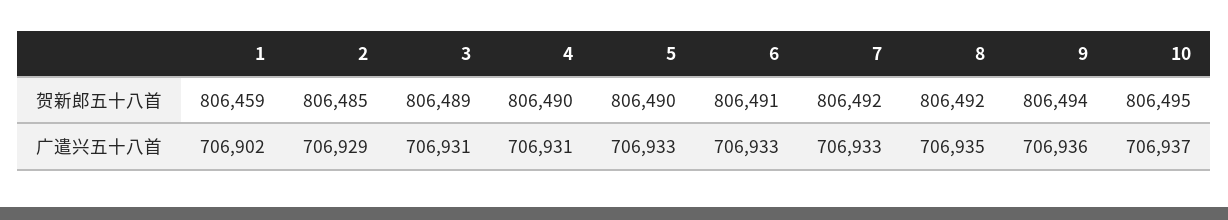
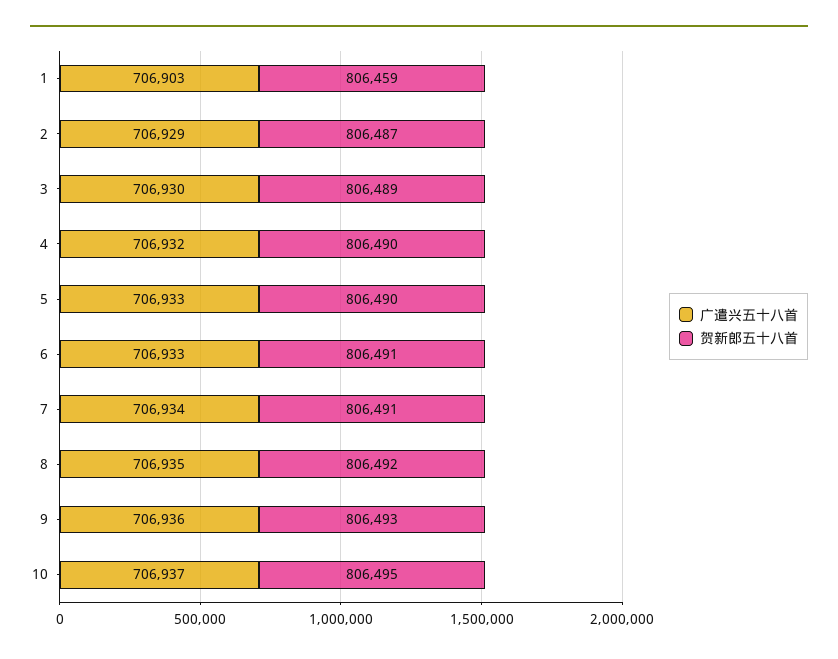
贺新郎五十八首, 2: 806485 -> 806487
贺新郎五十八首, 7: 806492 -> 806491
贺新郎五十八首, 9: 806494 -> 806493
广遣兴五十八首, 1: 706902 -> 706903
广遣兴五十八首, 3: 706931 -> 706930
广遣兴五十八首, 4: 706931 -> 706932
广遣兴五十八首, 7: 706933 -> 706934

